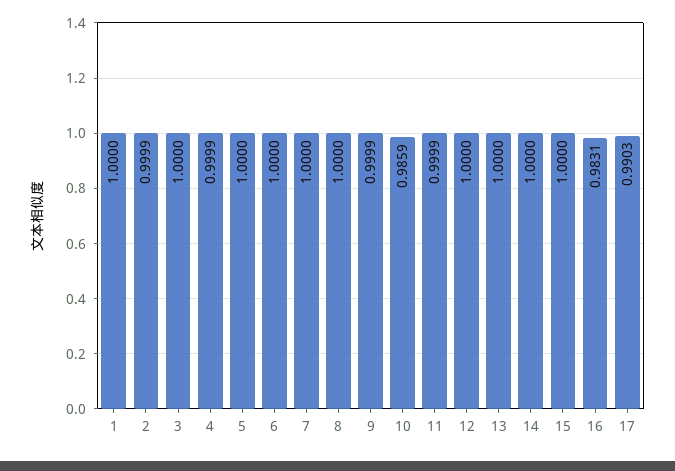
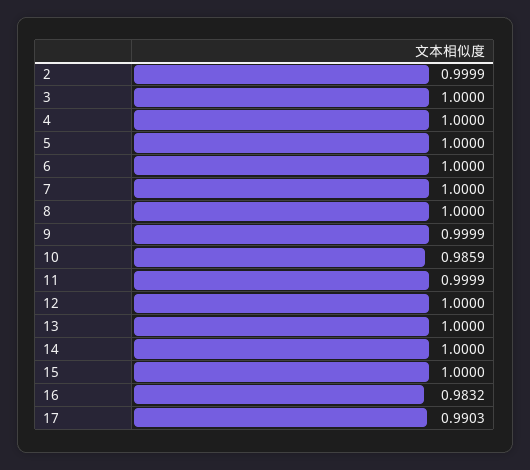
1: 1 -> none
4: 0.9999 -> 1
16: 0.9831 -> 0.9832

